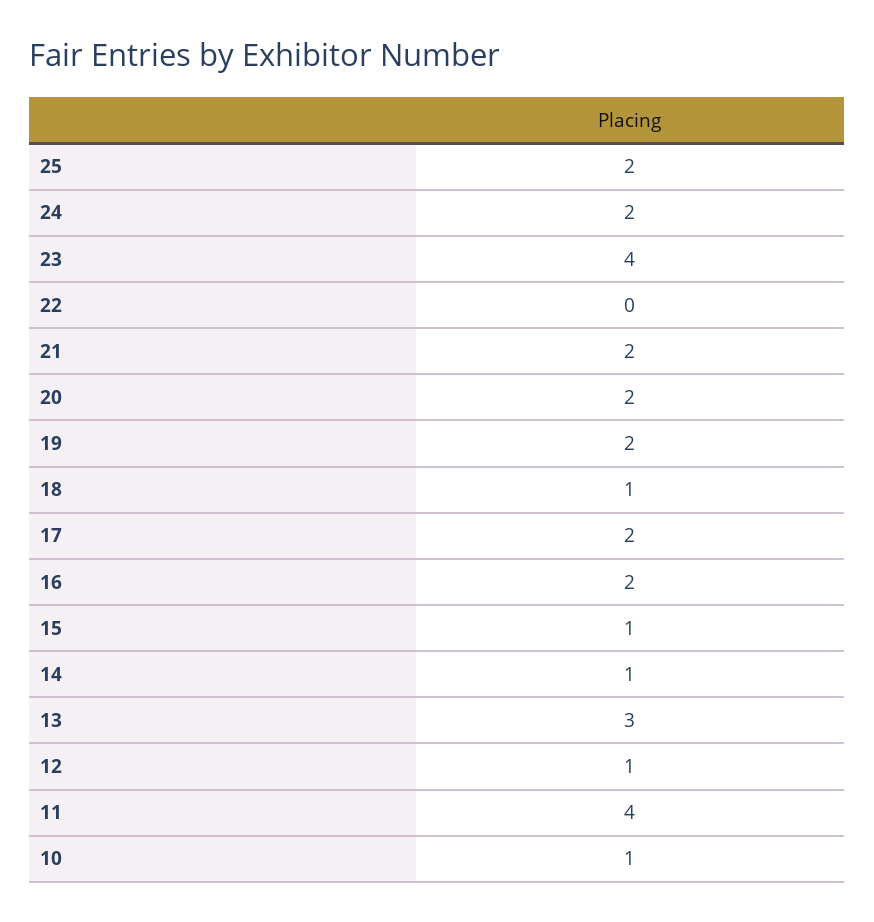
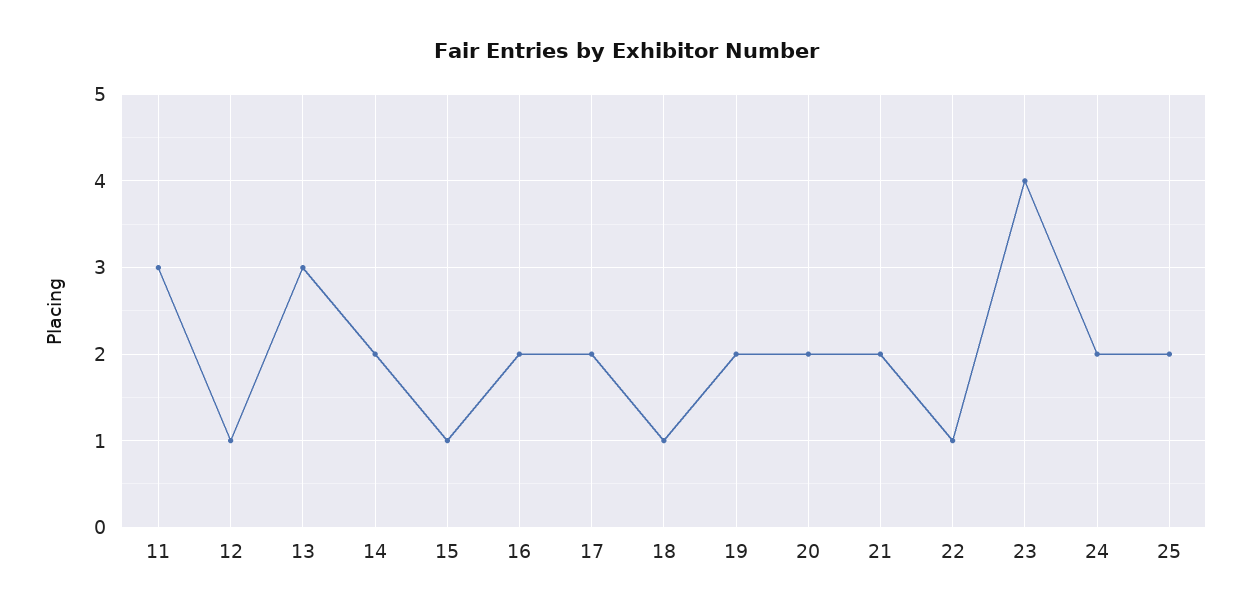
22: 0 -> 1
14: 1 -> 2
11: 4 -> 3
10: 1 -> none

